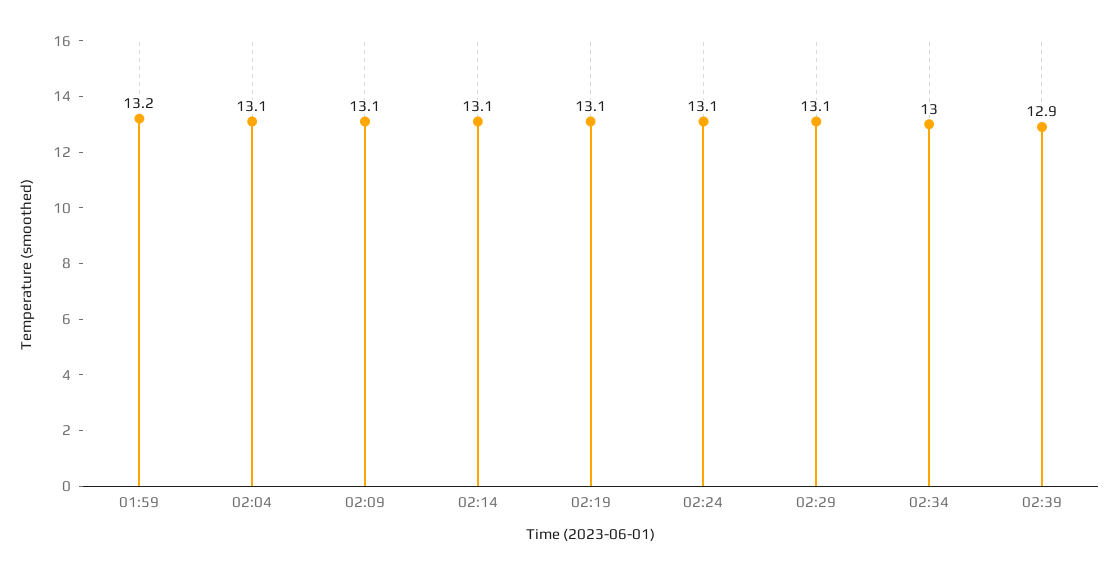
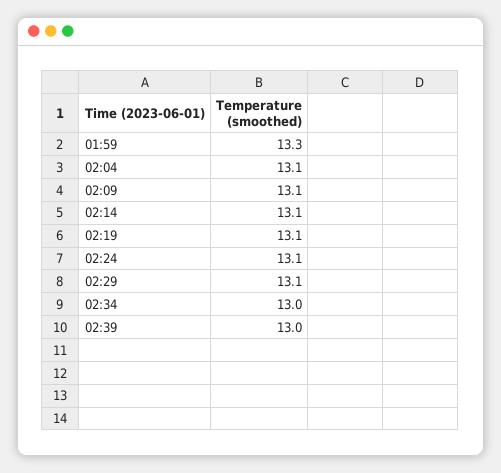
01:59: 13.2 -> 13.3
02:39: 12.9 -> 13

